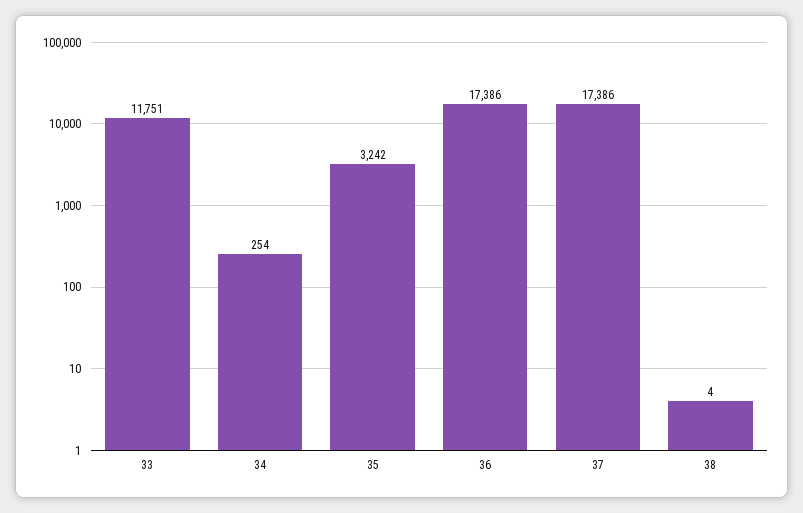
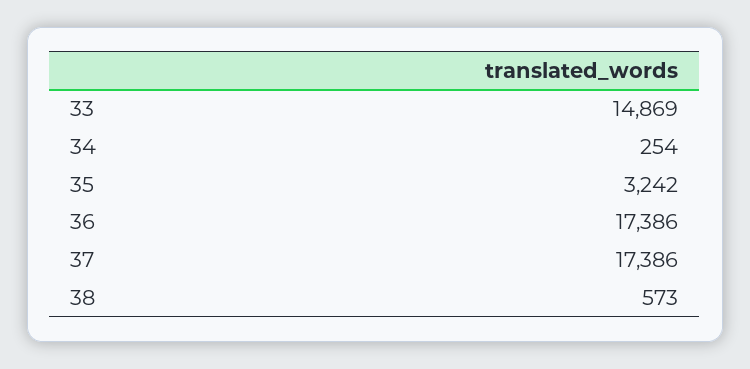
33: 11751 -> 14869
38: 4 -> 573

